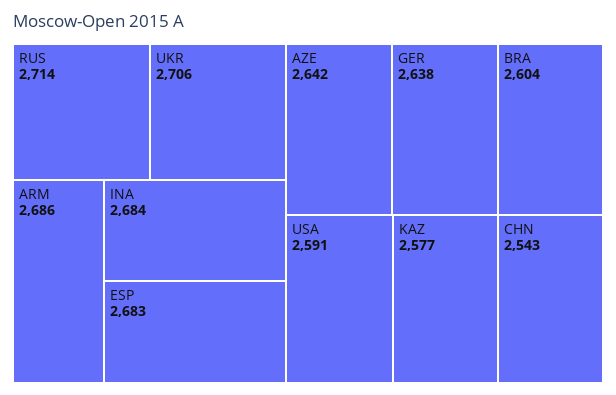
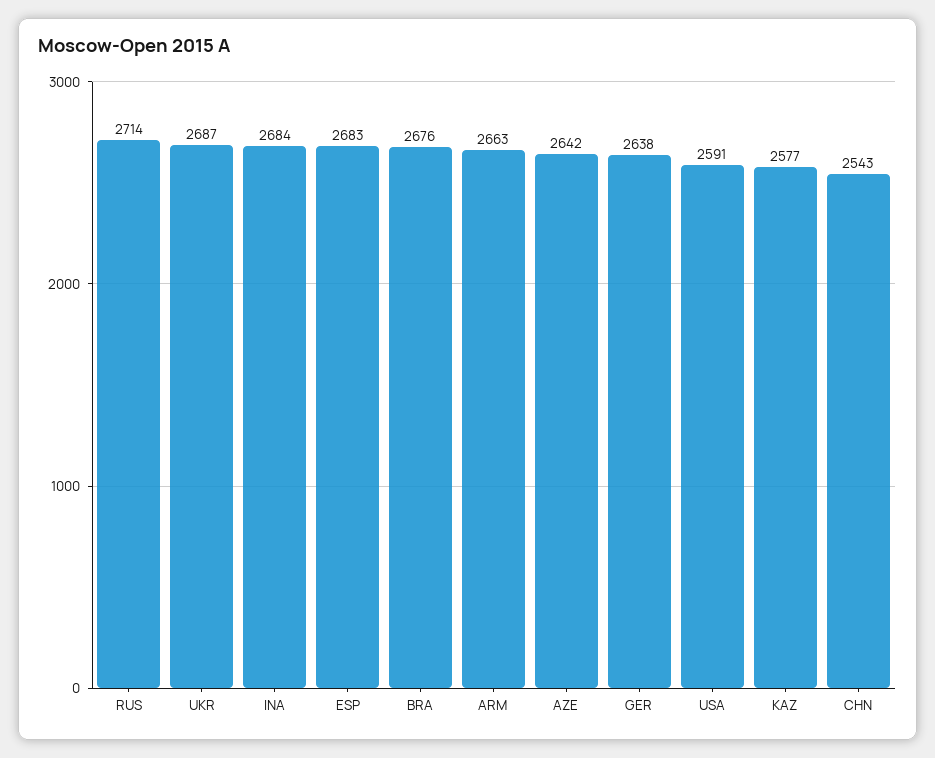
UKR: 2706 -> 2687
ARM: 2686 -> 2663
BRA: 2604 -> 2676

